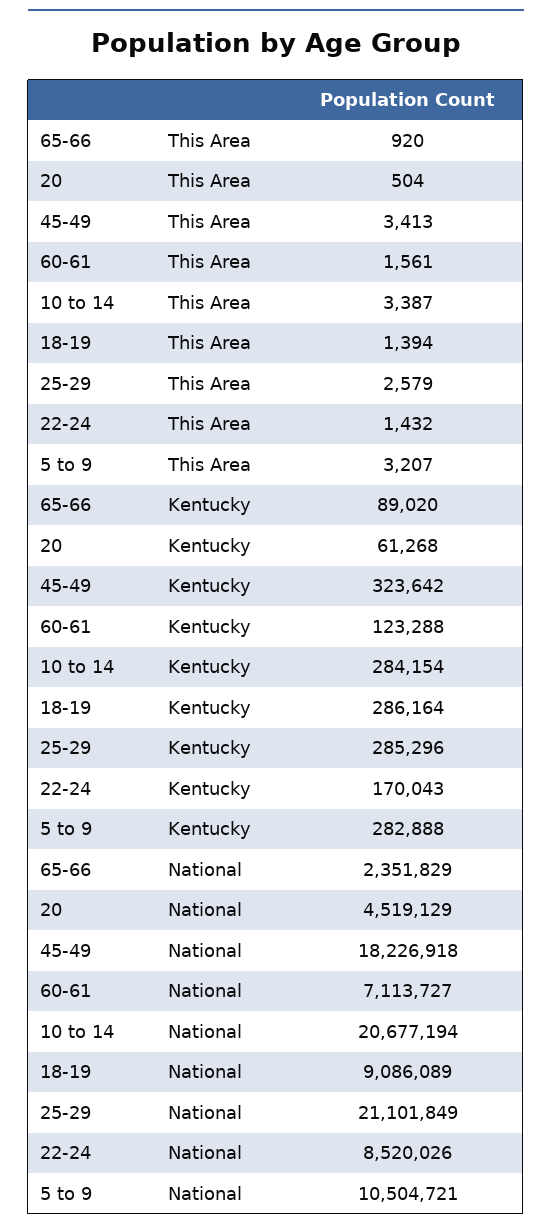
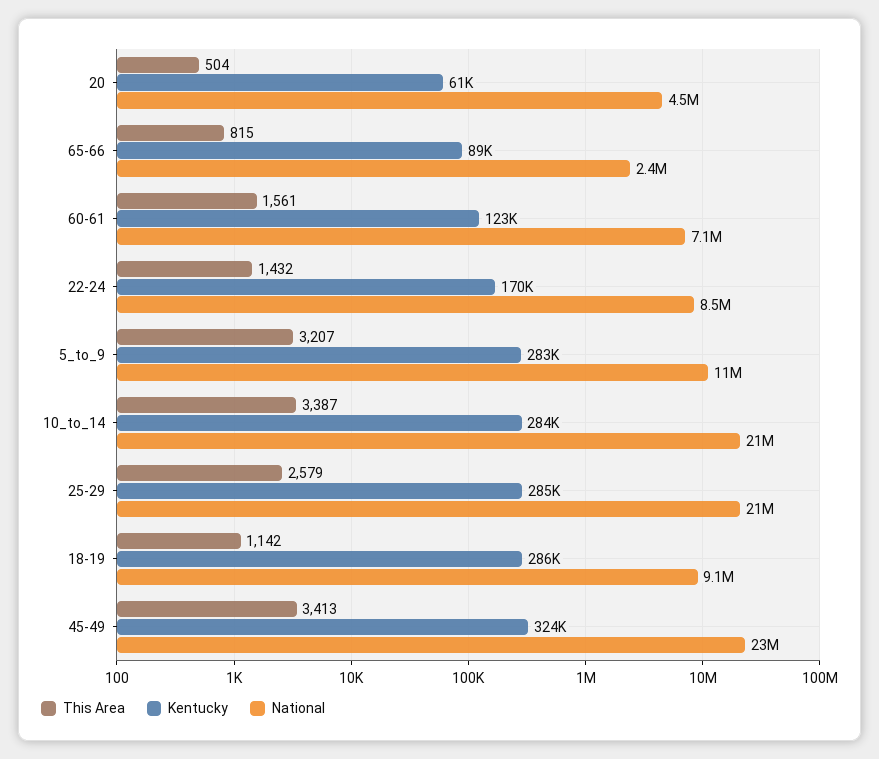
This Area, 65-66: 920 -> 815
This Area, 18-19: 1394 -> 1142
National, 45-49: 18226918 -> 23000000

